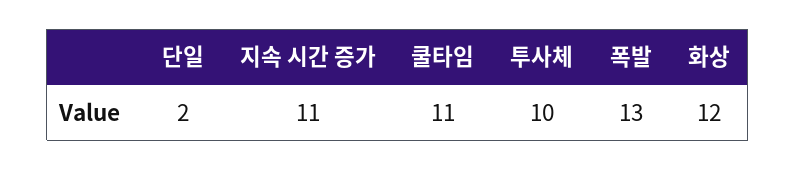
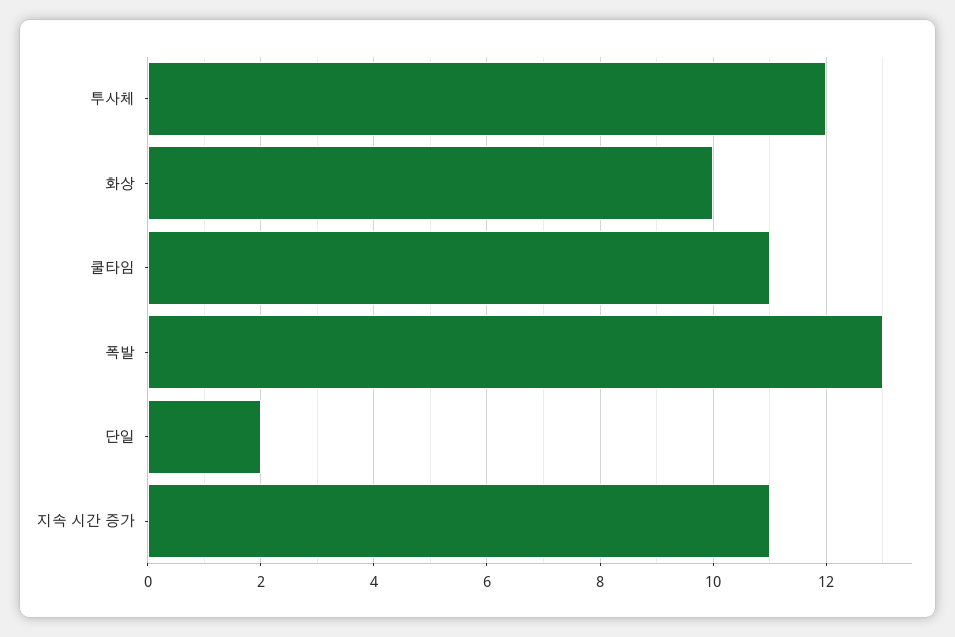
투사체: 10 -> 12
화상: 12 -> 10

